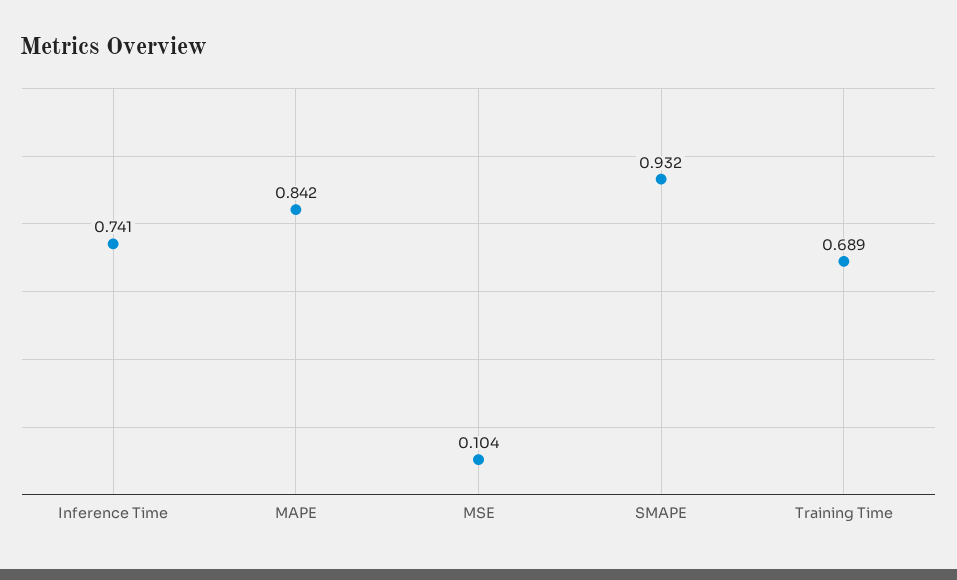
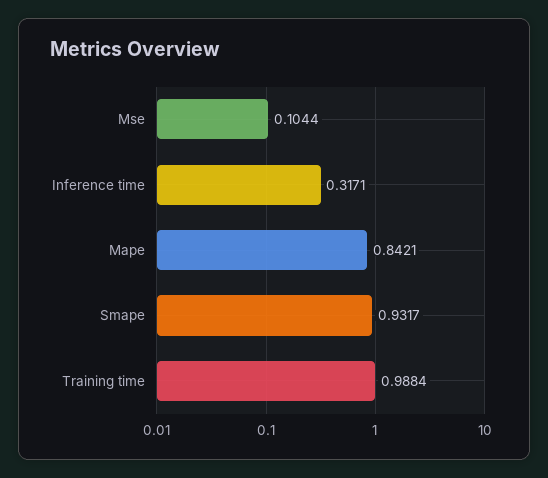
Inference Time: 0.741 -> 0.3171
Training Time: 0.689 -> 0.9884

